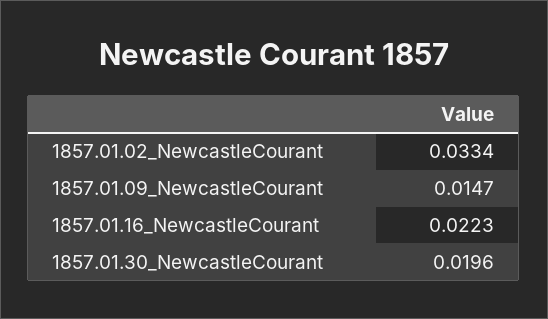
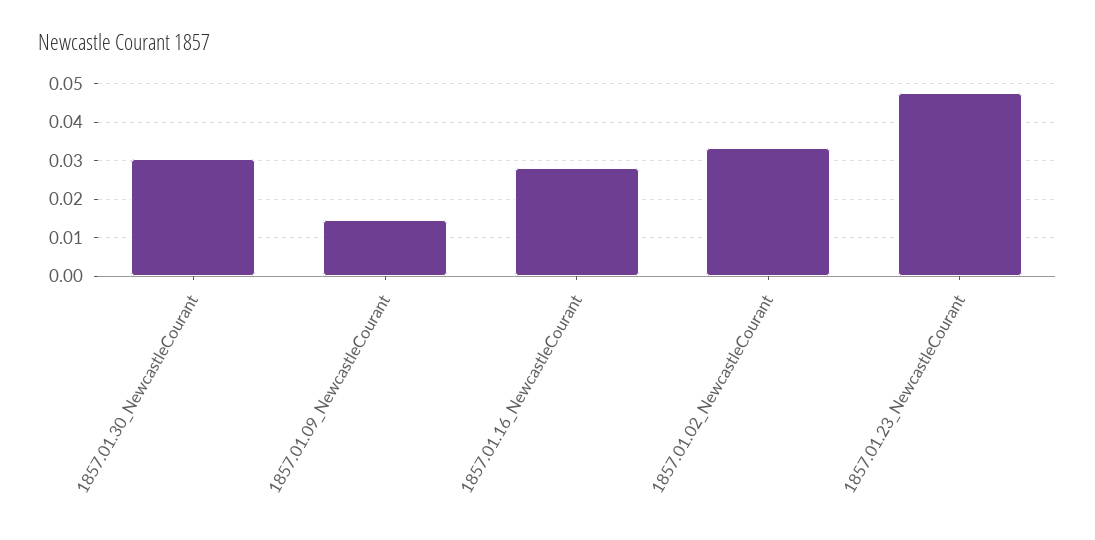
1857.01.16_NewcastleCourant: 0.0223 -> 0.028
1857.01.30_NewcastleCourant: 0.0196 -> 0.03
1857.01.23_NewcastleCourant: none -> 0.048

